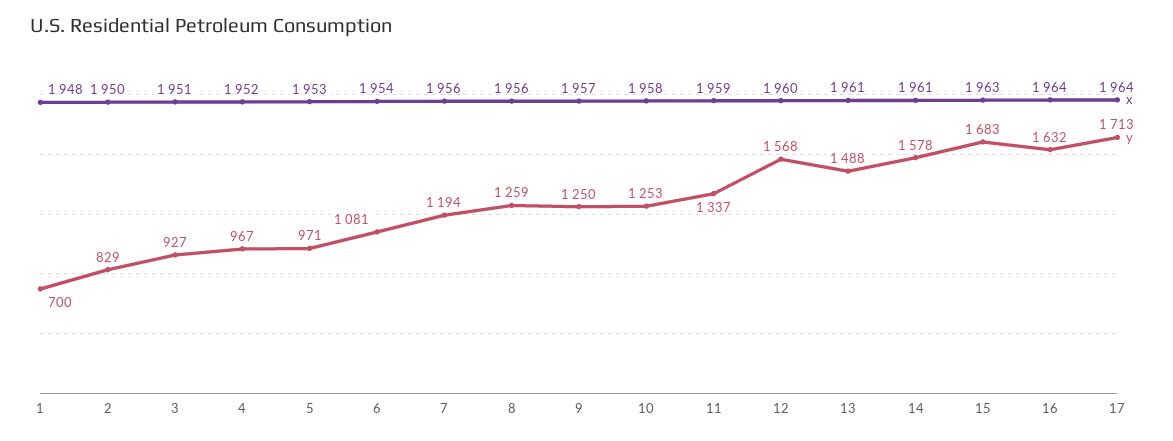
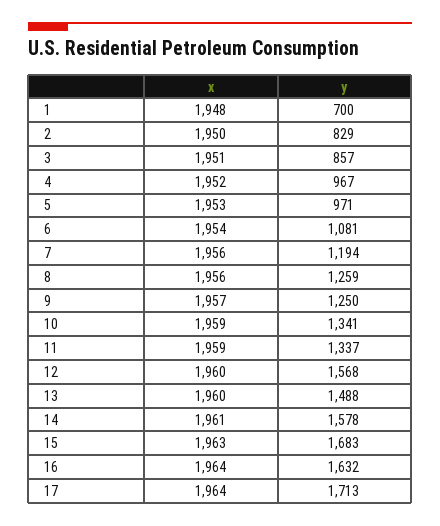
y, 3: 927 -> 857
x, 10: 1958 -> 1959
y, 10: 1253 -> 1341
x, 13: 1961 -> 1960

